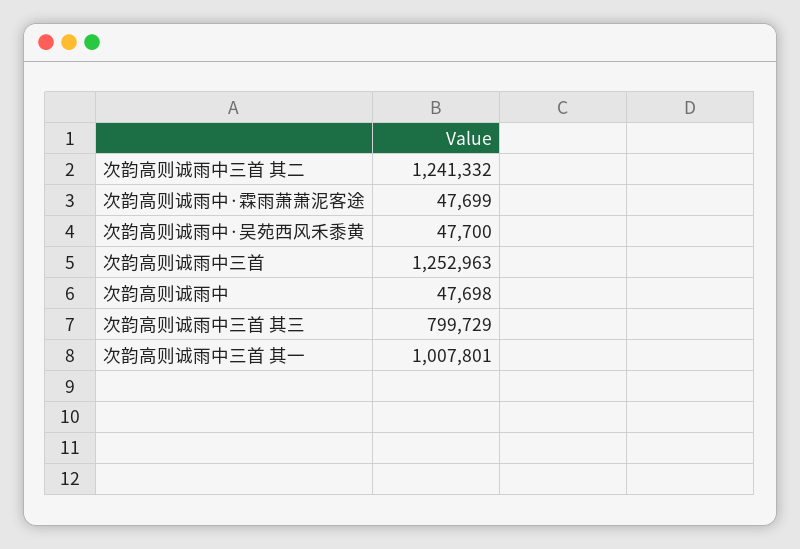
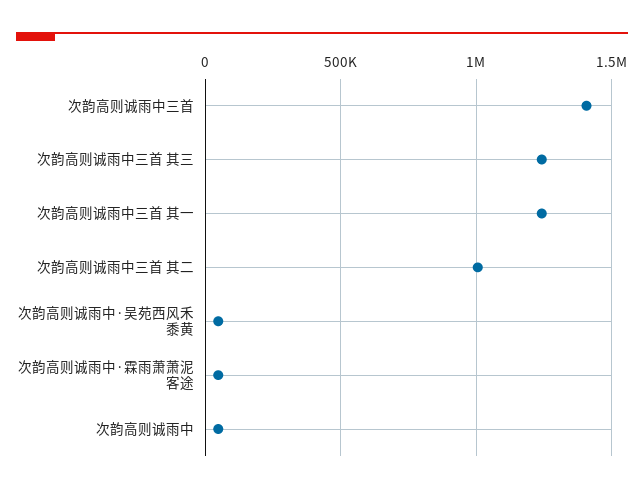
次韵高则诚雨中三首 其二: 1241332 -> 1000000
次韵高则诚雨中三首: 1252963 -> 1400000
次韵高则诚雨中三首 其三: 799729 -> 1250000
次韵高则诚雨中三首 其一: 1007801 -> 1250000

